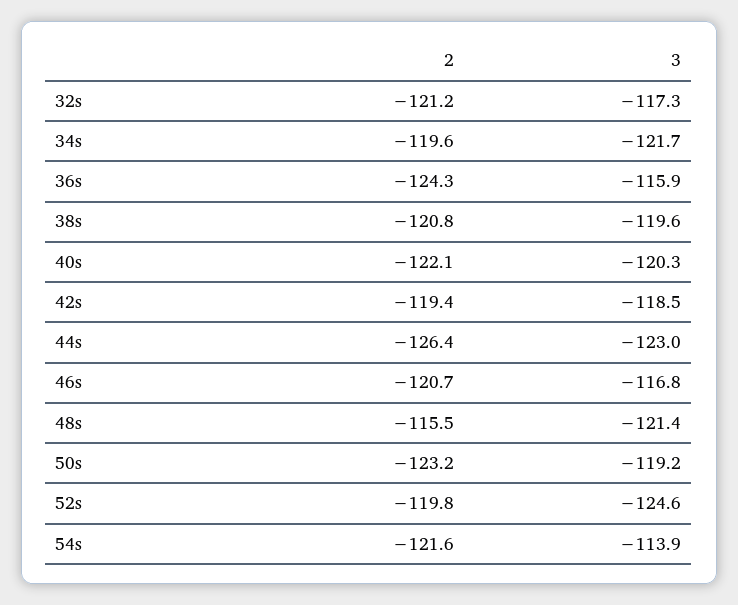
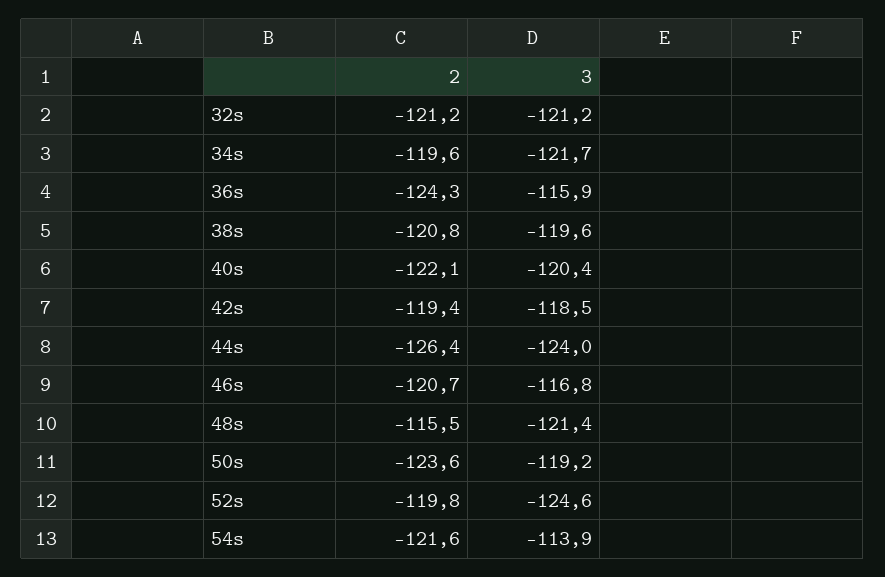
3, 32s: -117.3 -> -121.2
3, 40s: -120.3 -> -120.4
3, 44s: -123 -> -124
2, 50s: -123.2 -> -123.6

